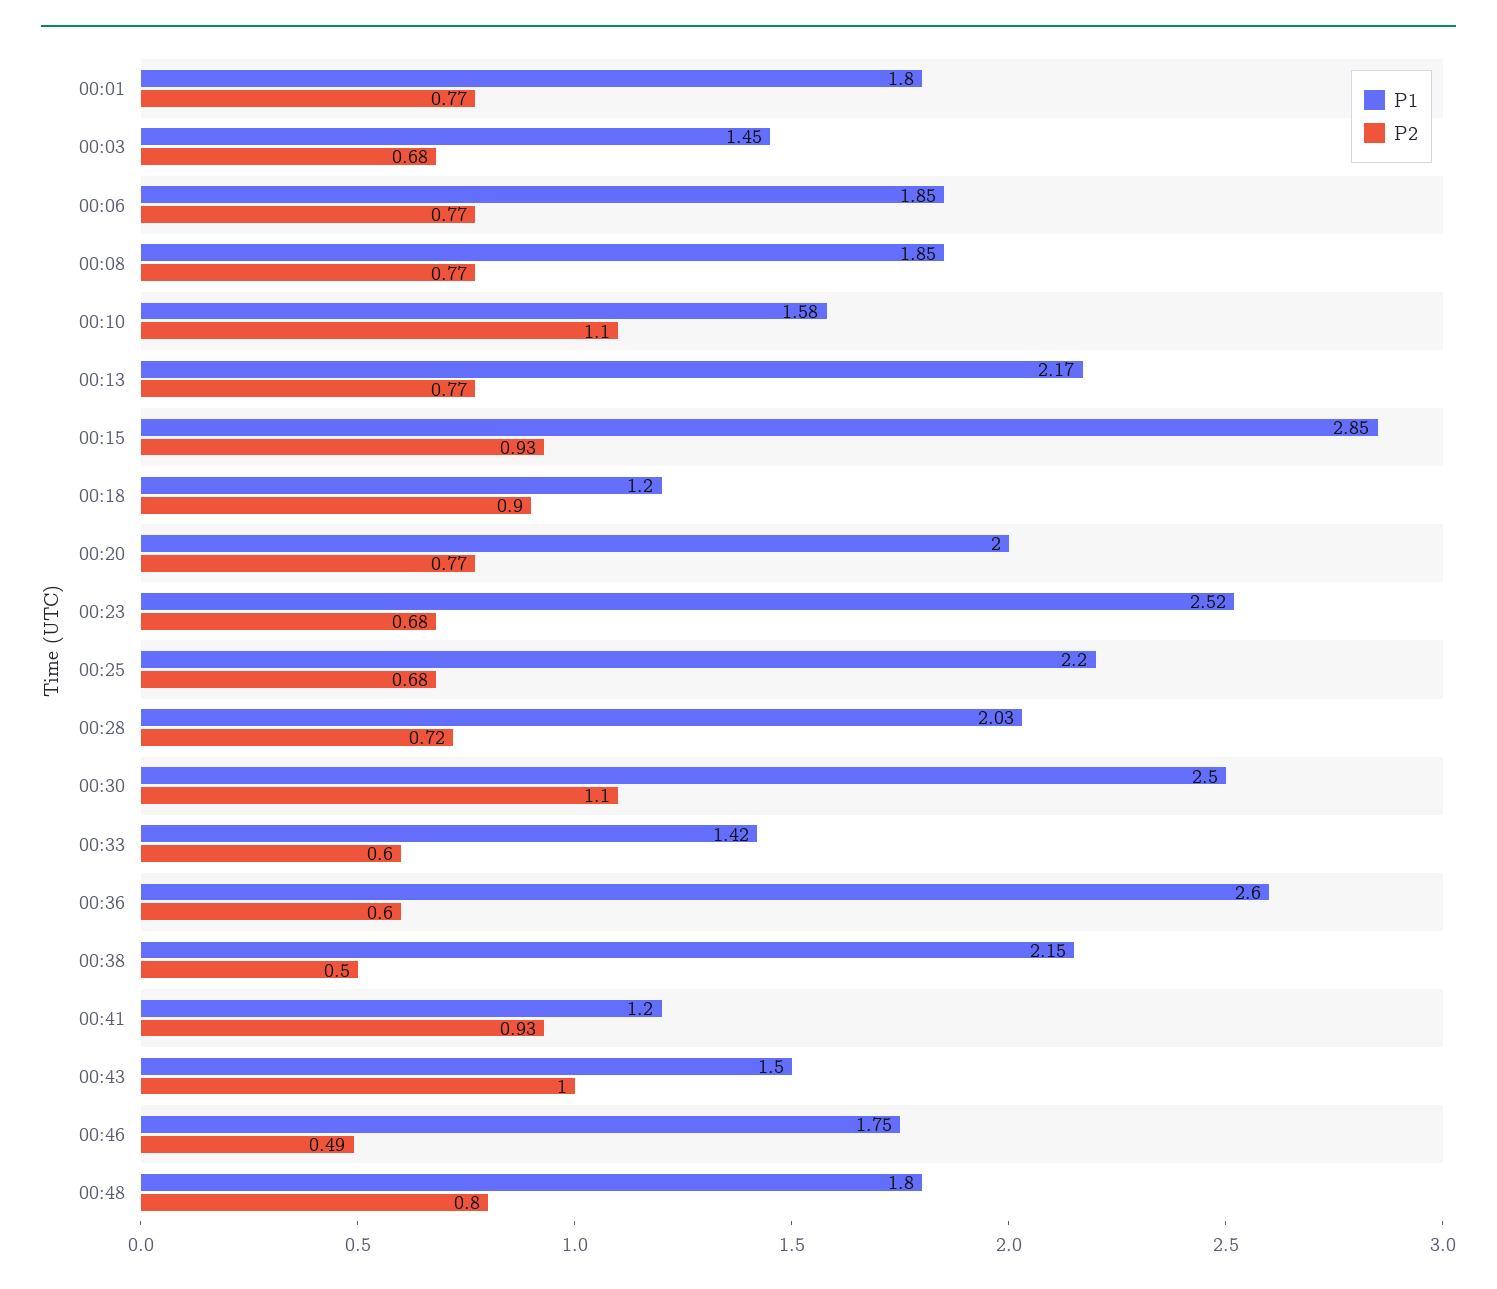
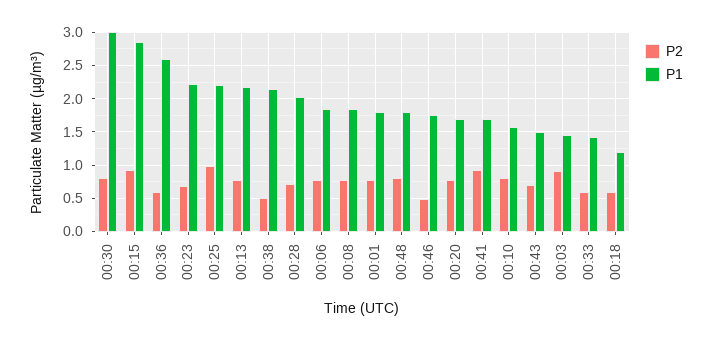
P2, 00:03: 0.68 -> 0.9
P2, 00:10: 1.1 -> 0.8
P2, 00:18: 0.9 -> 0.6
P1, 00:20: 2 -> 1.7
P1, 00:23: 2.52 -> 2.2
P2, 00:25: 0.68 -> 1
P1, 00:30: 2.5 -> 3
P2, 00:30: 1.1 -> 0.8
P1, 00:41: 1.2 -> 1.7
P2, 00:43: 1 -> 0.7

